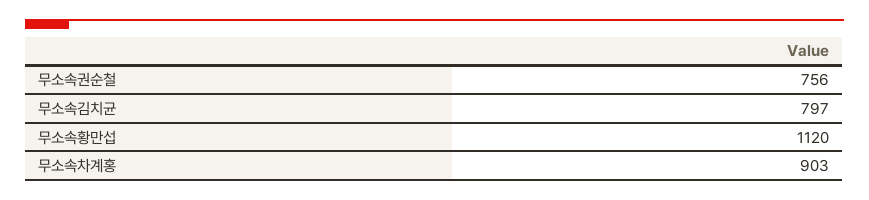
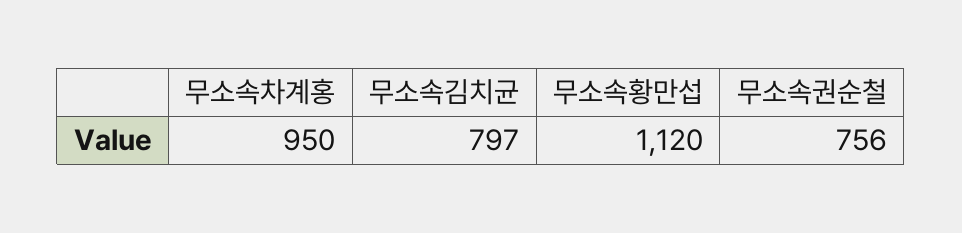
무소속차계홍: 903 -> 950

